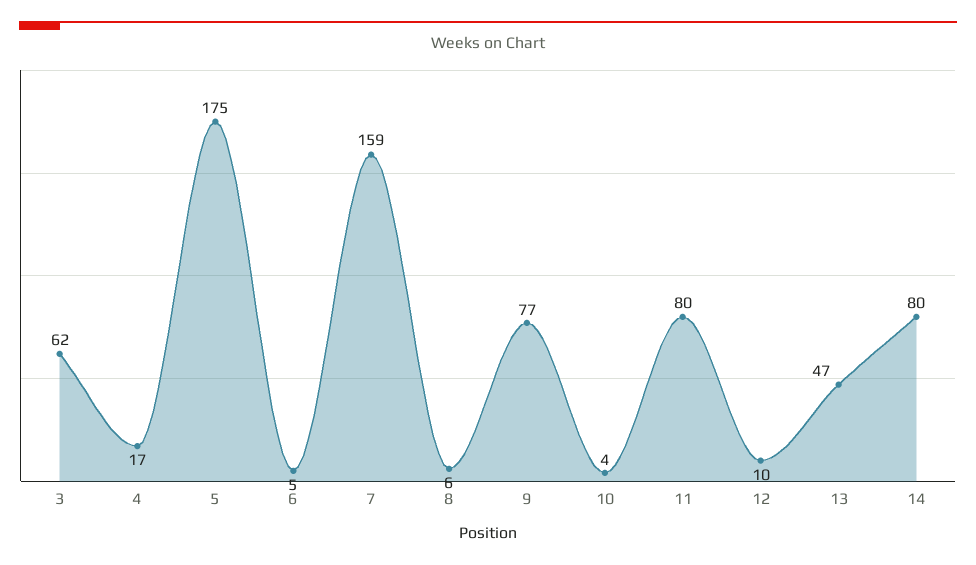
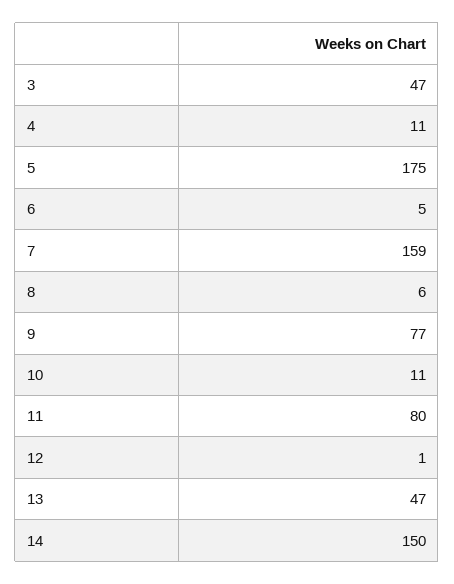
3: 62 -> 47
4: 17 -> 11
10: 4 -> 11
12: 10 -> 1
14: 80 -> 150

